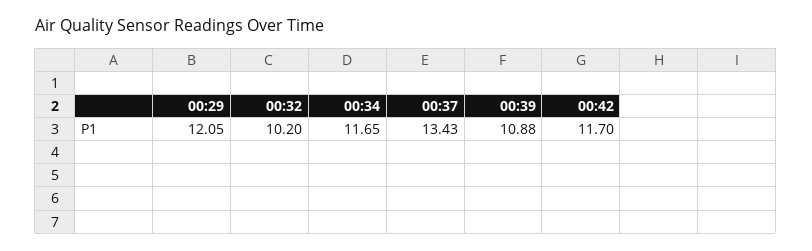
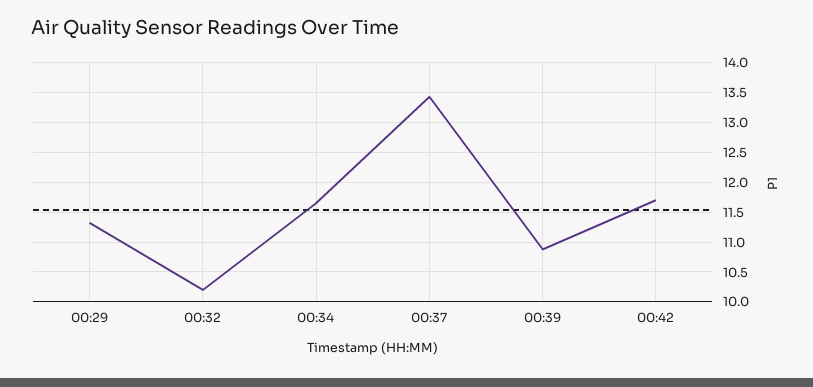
00:29: 12.05 -> 11.25

